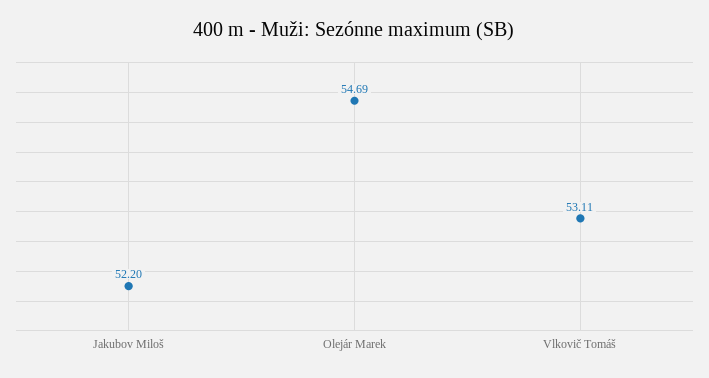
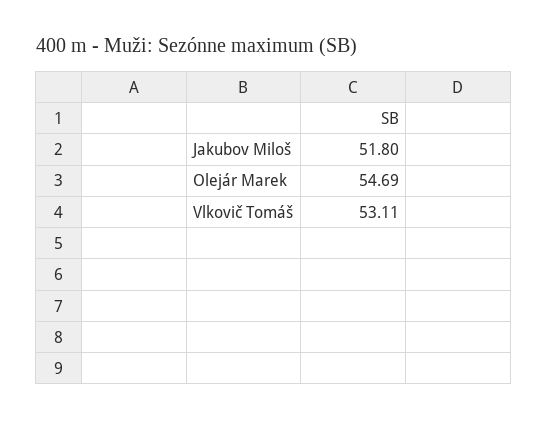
Jakubov Miloš: 52.2 -> 51.8

